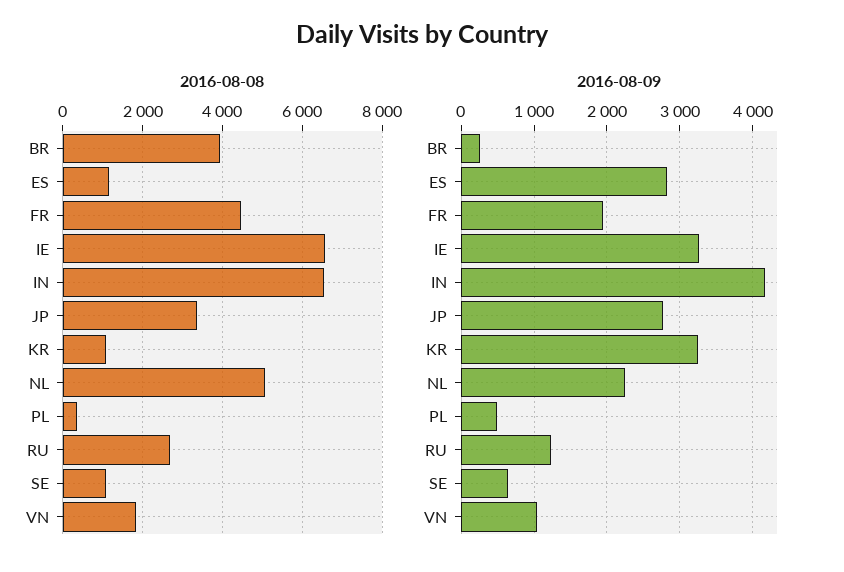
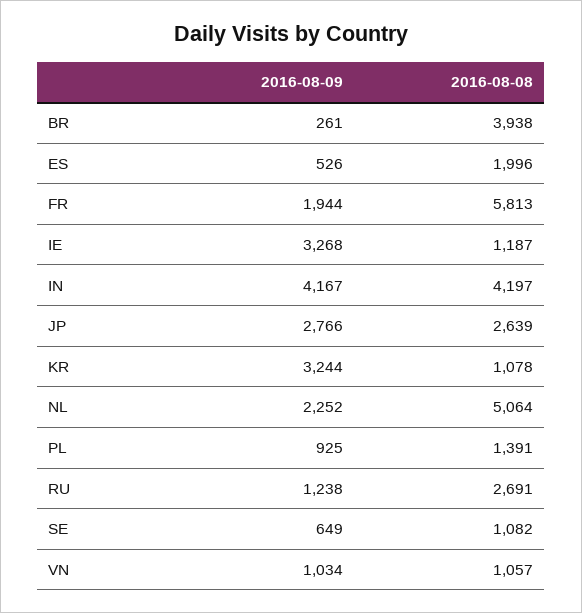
2016-08-08, ES: 1200 -> 1996
2016-08-08, FR: 4400 -> 5813
2016-08-08, IE: 6600 -> 1187
2016-08-08, IN: 6600 -> 4197
2016-08-08, JP: 3400 -> 2639
2016-08-08, PL: 400 -> 1391
2016-08-08, VN: 1800 -> 1057
2016-08-09, ES: 2800 -> 526
2016-08-09, PL: 500 -> 925

